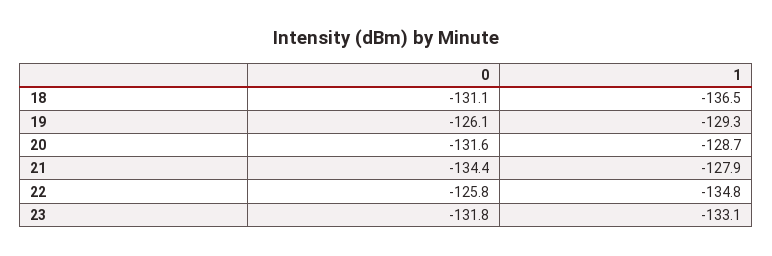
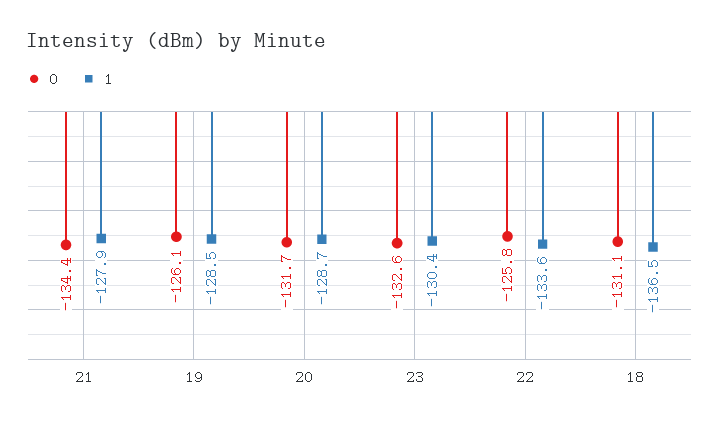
1, 19: -129.3 -> -128.5
0, 20: -131.6 -> -131.7
1, 22: -134.8 -> -133.6
0, 23: -131.8 -> -132.6
1, 23: -133.1 -> -130.4

